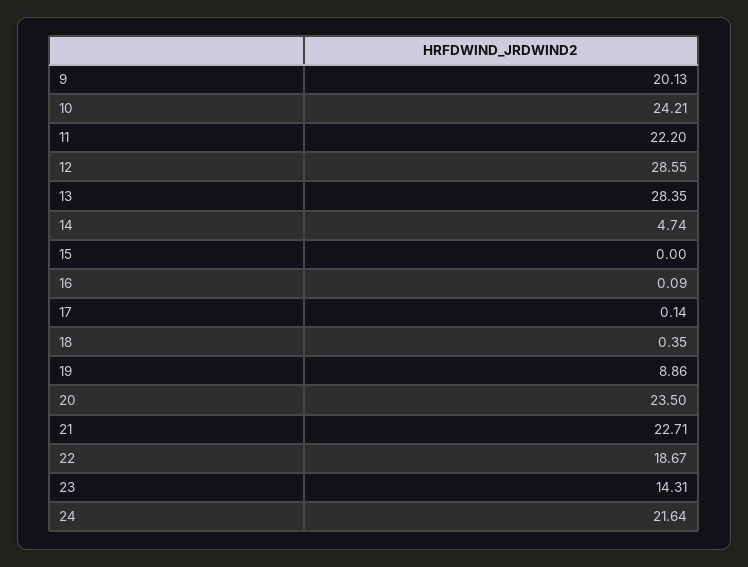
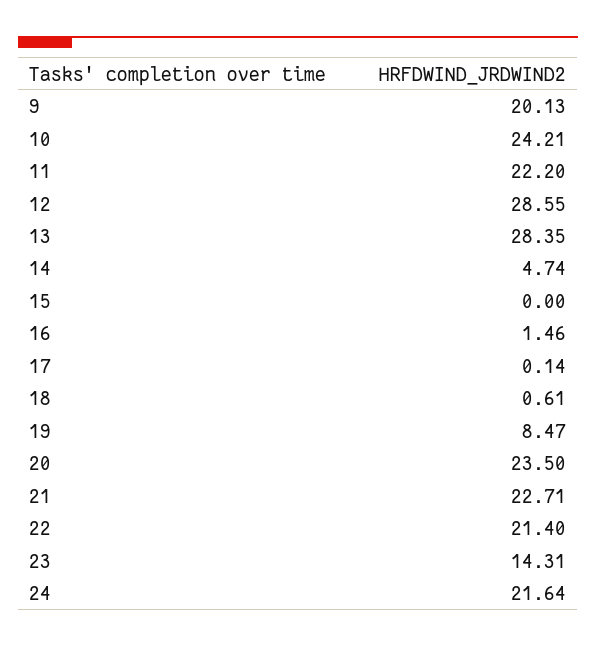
16: 0.09 -> 1.46
18: 0.35 -> 0.61
19: 8.86 -> 8.47
22: 18.67 -> 21.4

